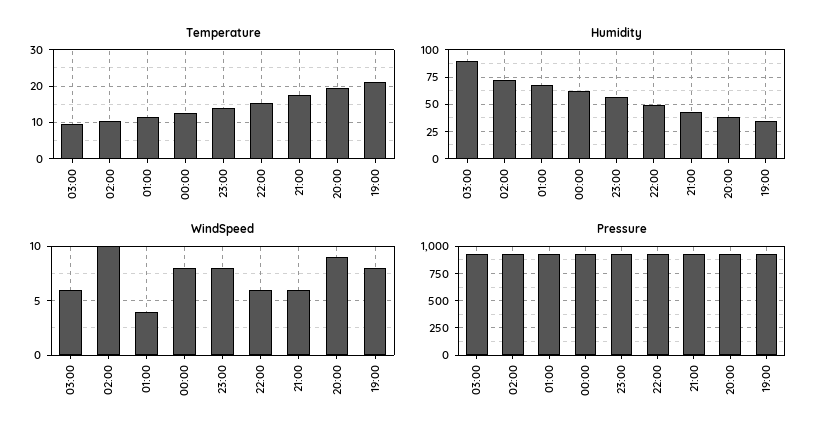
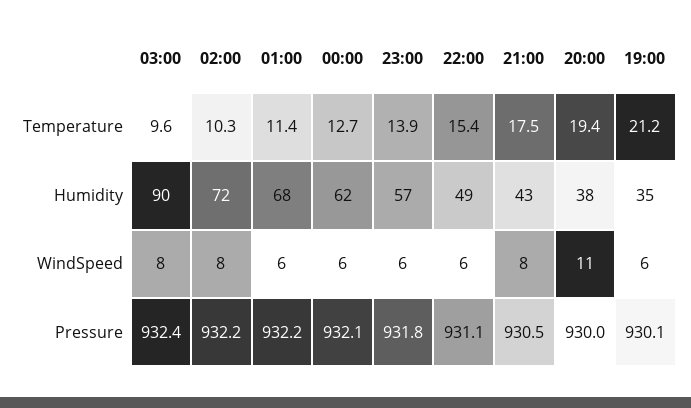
WindSpeed, 03:00: 6 -> 8
WindSpeed, 02:00: 10 -> 8
WindSpeed, 01:00: 4 -> 6
WindSpeed, 00:00: 8 -> 6
WindSpeed, 23:00: 8 -> 6
WindSpeed, 21:00: 6 -> 8
WindSpeed, 20:00: 9 -> 11
WindSpeed, 19:00: 8 -> 6

